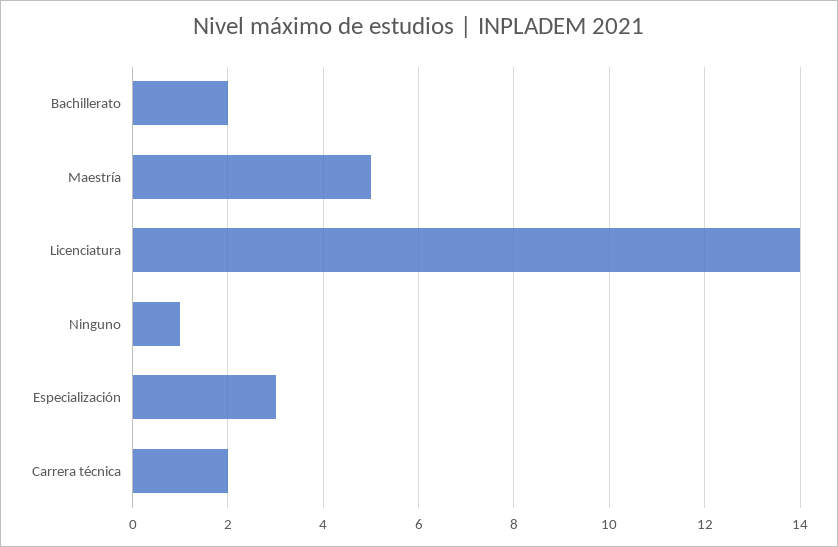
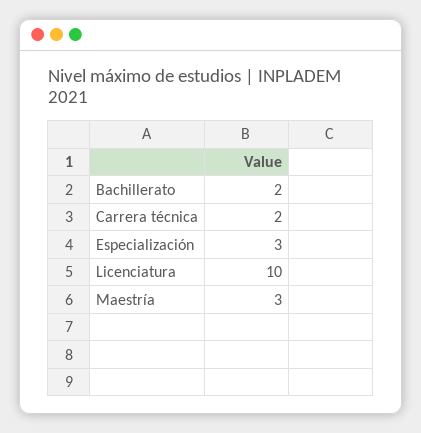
Maestría: 5 -> 3
Licenciatura: 14 -> 10
Ninguno: 1 -> none

